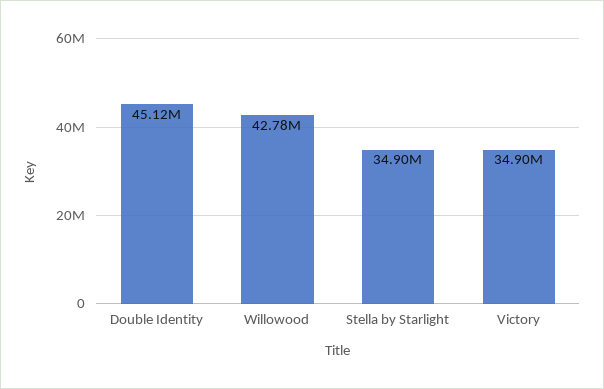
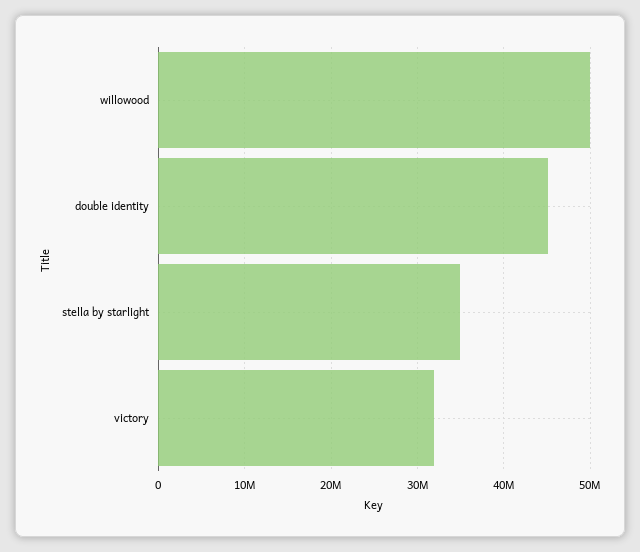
Willowood: 42780000 -> 50000000
Victory: 34900000 -> 32000000

